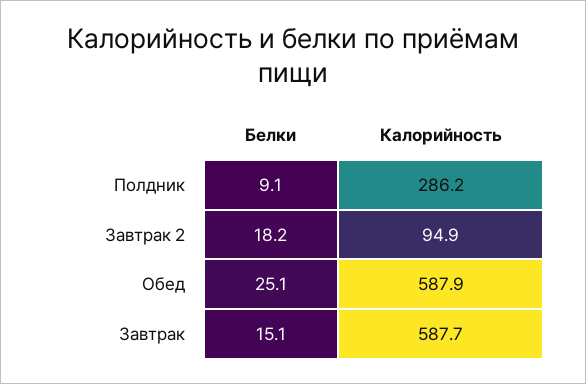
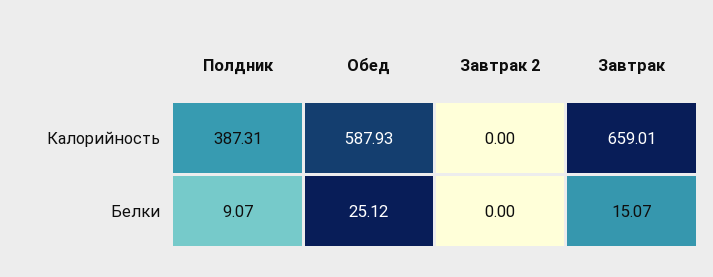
Калорийность, Полдник: 286.2 -> 387.31
Белки, Завтрак 2: 18.2 -> 0
Калорийность, Завтрак 2: 94.9 -> 0
Калорийность, Завтрак: 587.7 -> 659.01

